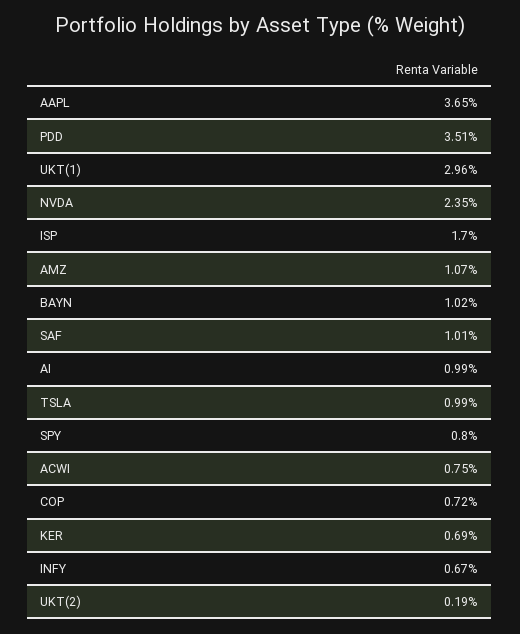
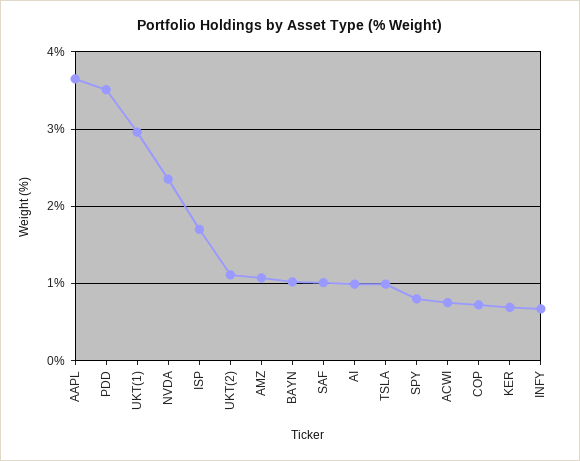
UKT(2): 0.19 -> 1.1

